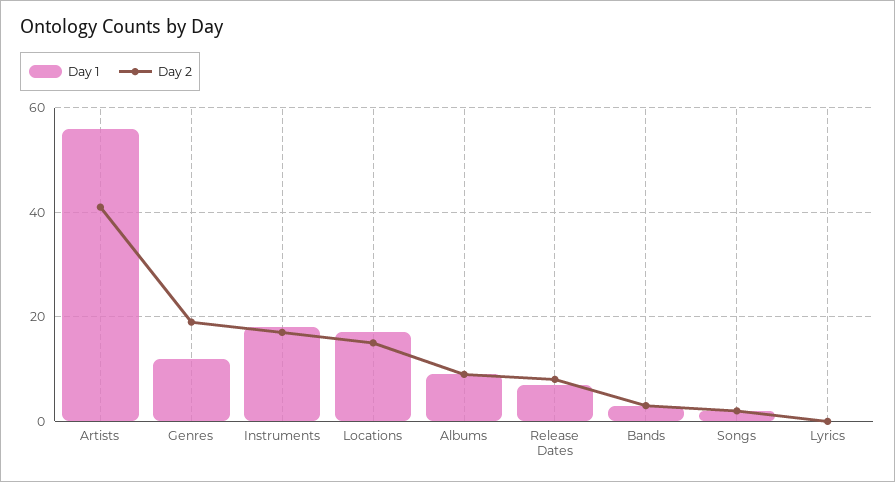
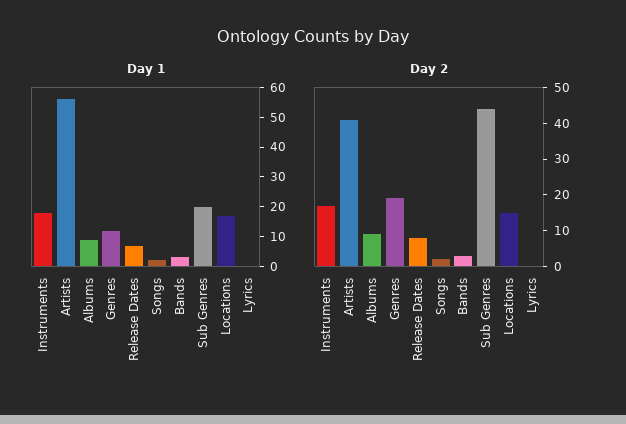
Day 1, Sub Genres: none -> 20
Day 2, Sub Genres: none -> 45

